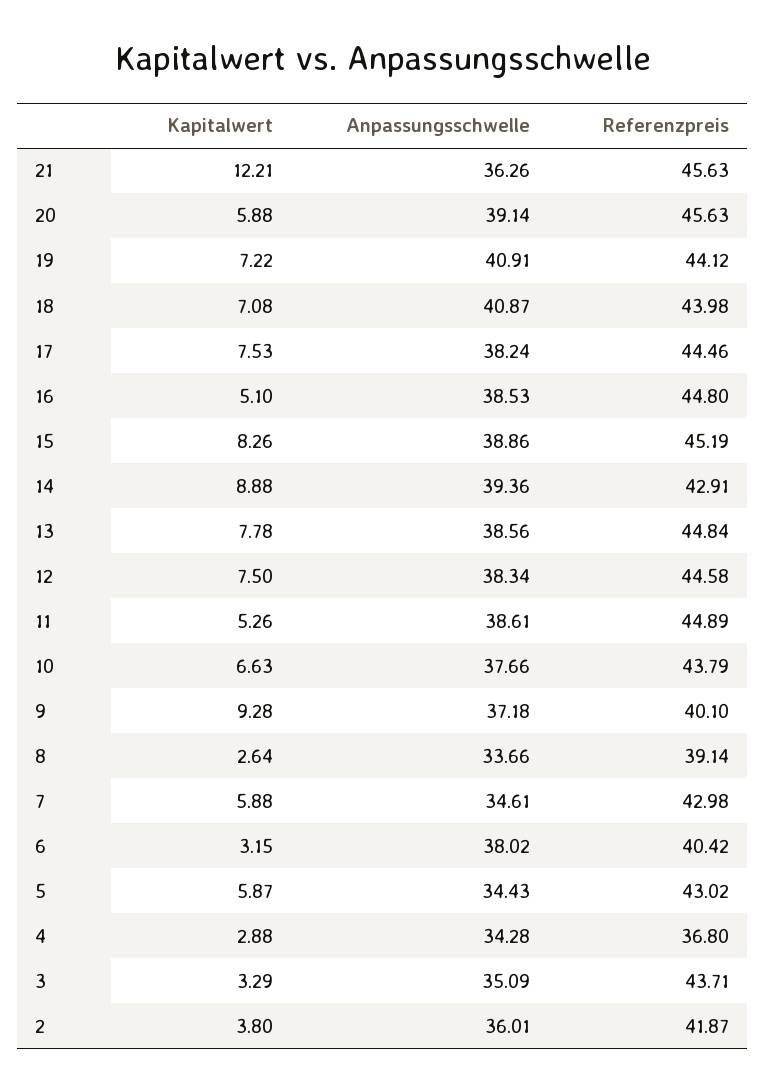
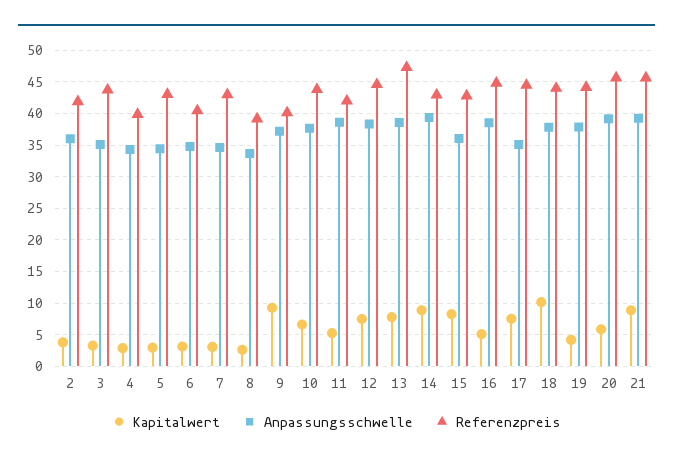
Kapitalwert, 21: 12.21 -> 9
Anpassungsschwelle, 21: 36.26 -> 39
Kapitalwert, 19: 7.22 -> 4
Anpassungsschwelle, 19: 40.91 -> 38
Kapitalwert, 18: 7.08 -> 10
Anpassungsschwelle, 18: 40.87 -> 38
Anpassungsschwelle, 17: 38.24 -> 35
Anpassungsschwelle, 15: 38.86 -> 36
Referenzpreis, 15: 45.19 -> 43
Referenzpreis, 13: 44.84 -> 47
Referenzpreis, 11: 44.89 -> 42
Kapitalwert, 7: 5.88 -> 3
Anpassungsschwelle, 6: 38.02 -> 35
Kapitalwert, 5: 5.87 -> 3
Referenzpreis, 4: 36.8 -> 40

